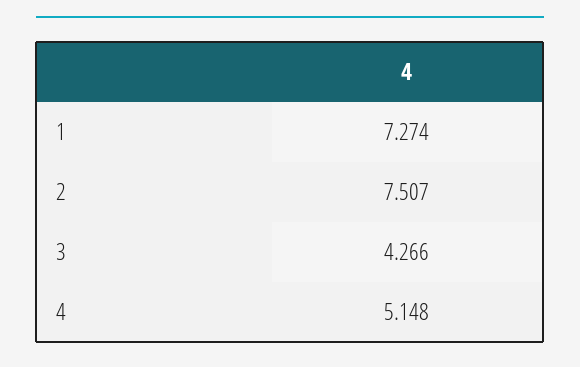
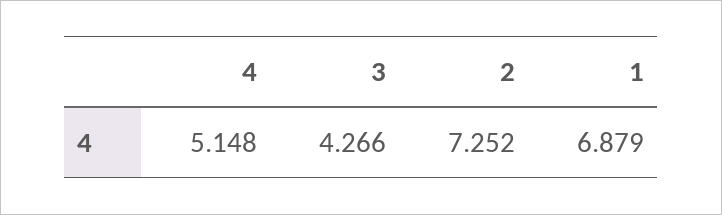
1: 7.274 -> 6.879
2: 7.507 -> 7.252

